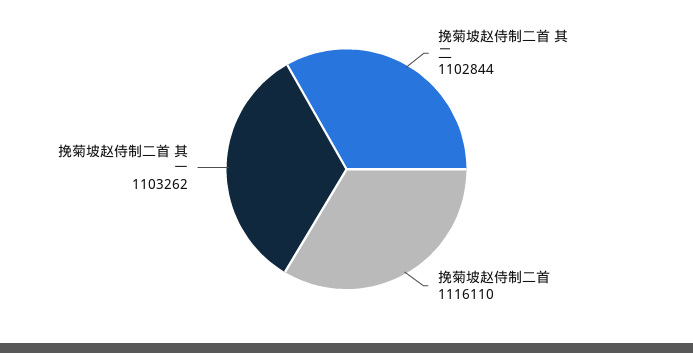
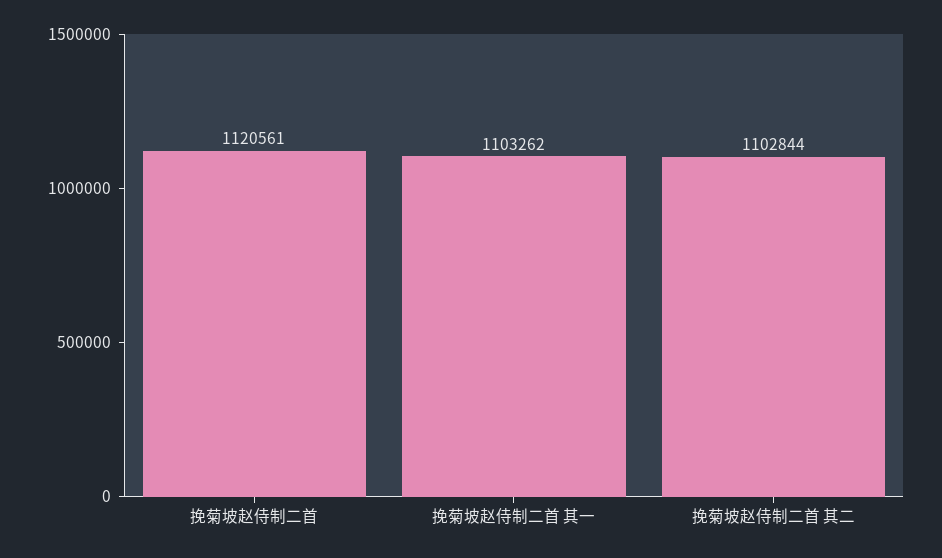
挽菊坡赵侍制二首: 1116110 -> 1120561

